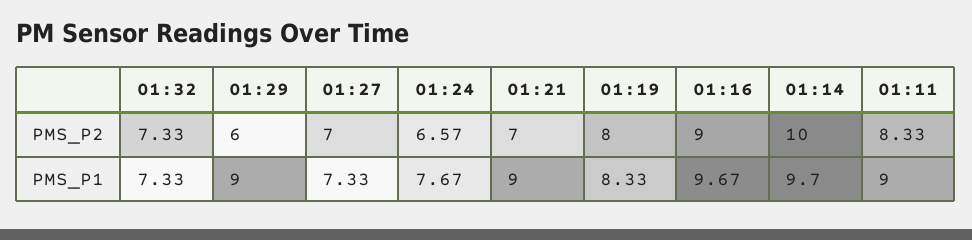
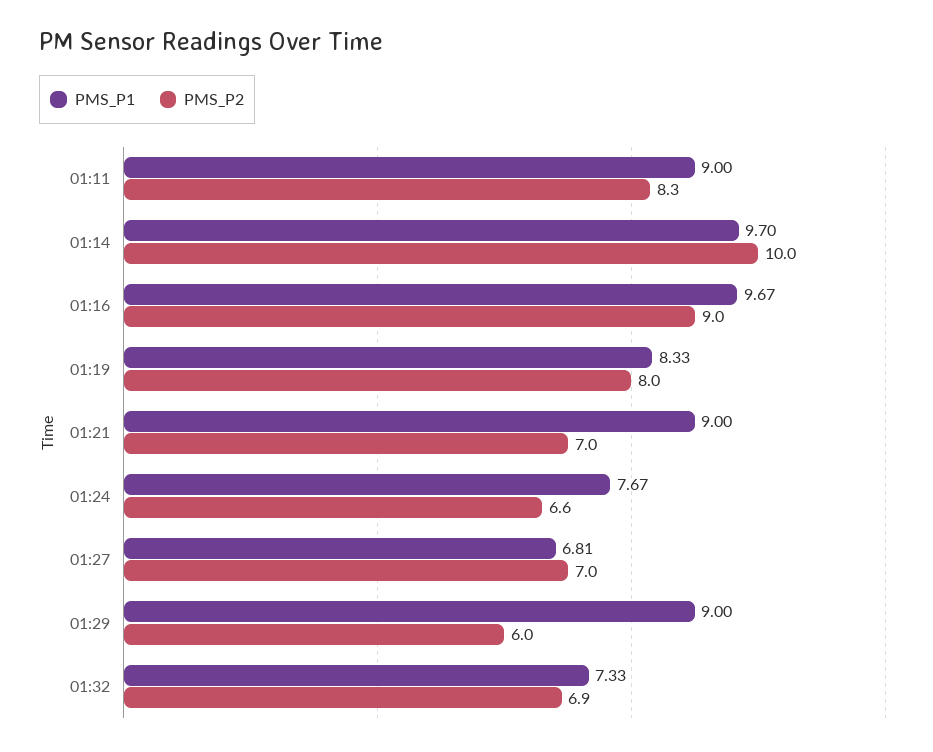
PMS_P2, 01:32: 7.33 -> 6.9
PMS_P1, 01:27: 7.33 -> 6.81

